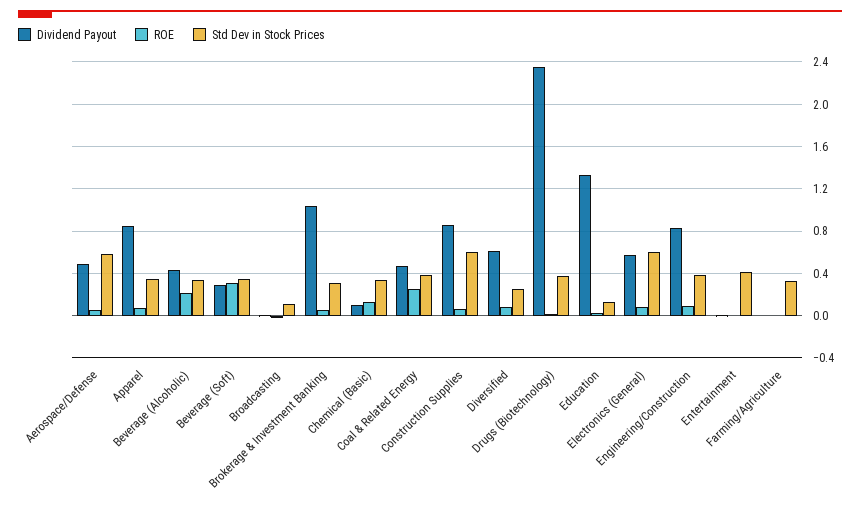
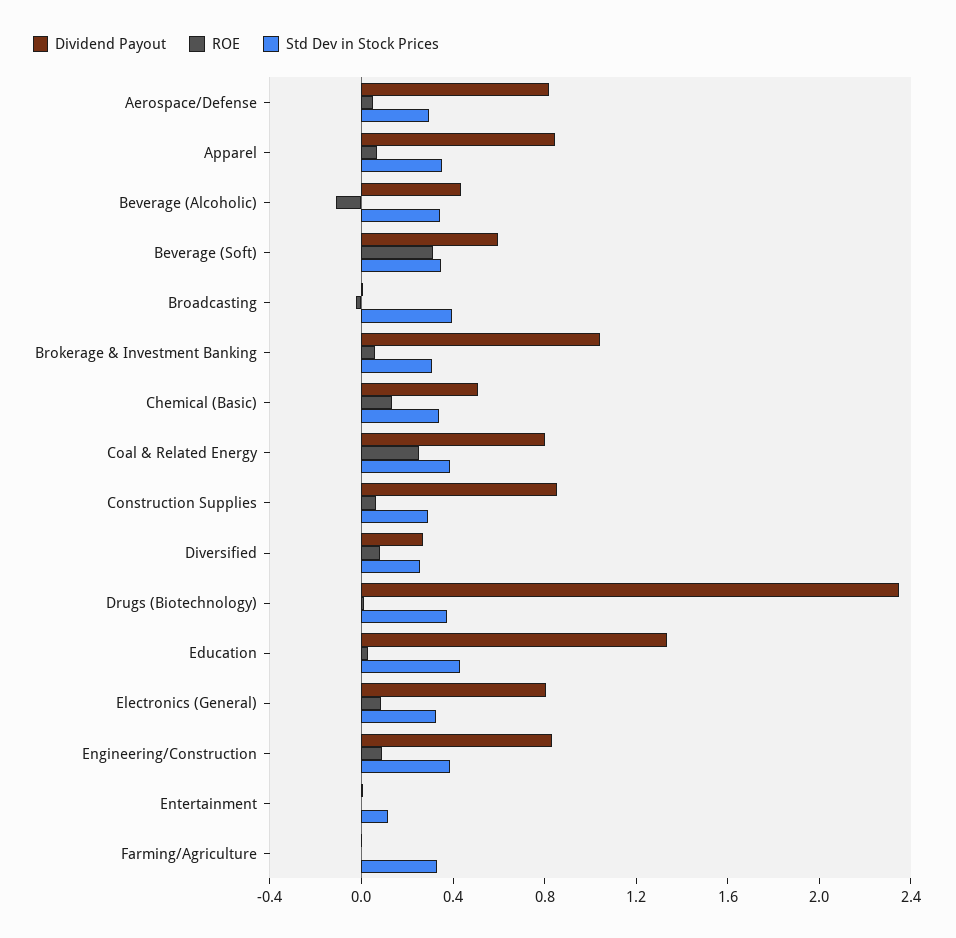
Dividend Payout, Aerospace/Defense: 0.5 -> 0.8
Std Dev in Stock Prices, Aerospace/Defense: 0.6 -> 0.3
ROE, Beverage (Alcoholic): 0.2 -> -0.1
Dividend Payout, Beverage (Soft): 0.3 -> 0.6
Std Dev in Stock Prices, Broadcasting: 0.1 -> 0.4
Dividend Payout, Chemical (Basic): 0.1 -> 0.5
Dividend Payout, Coal & Related Energy: 0.5 -> 0.8
Std Dev in Stock Prices, Construction Supplies: 0.6 -> 0.3
Dividend Payout, Diversified: 0.6 -> 0.3
Std Dev in Stock Prices, Education: 0.1 -> 0.4
Dividend Payout, Electronics (General): 0.6 -> 0.8
Std Dev in Stock Prices, Electronics (General): 0.6 -> 0.3
Std Dev in Stock Prices, Entertainment: 0.4 -> 0.1

